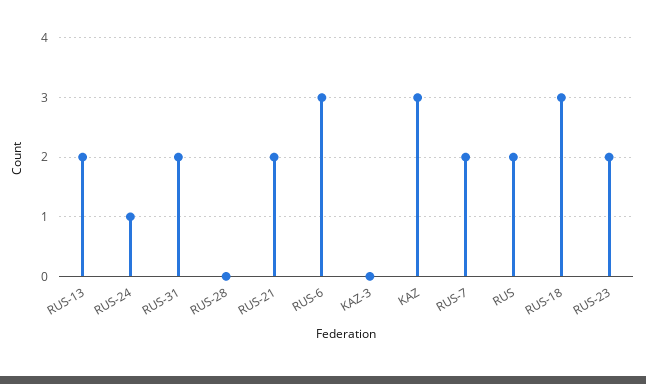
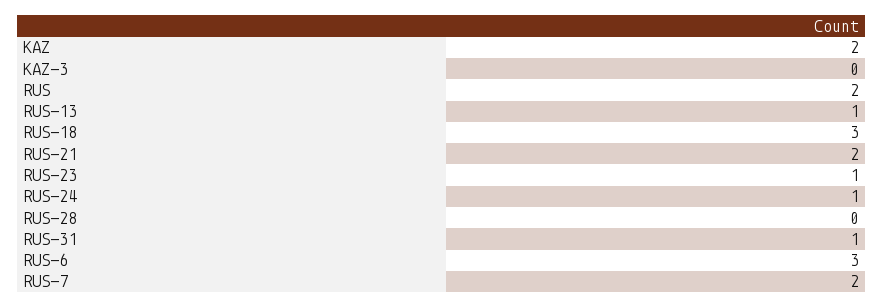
RUS-13: 2 -> 1
RUS-31: 2 -> 1
KAZ: 3 -> 2
RUS-23: 2 -> 1

